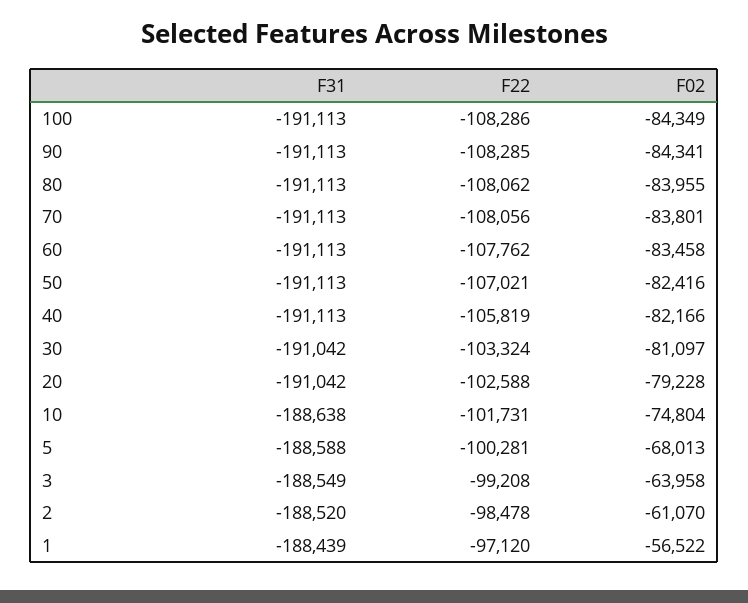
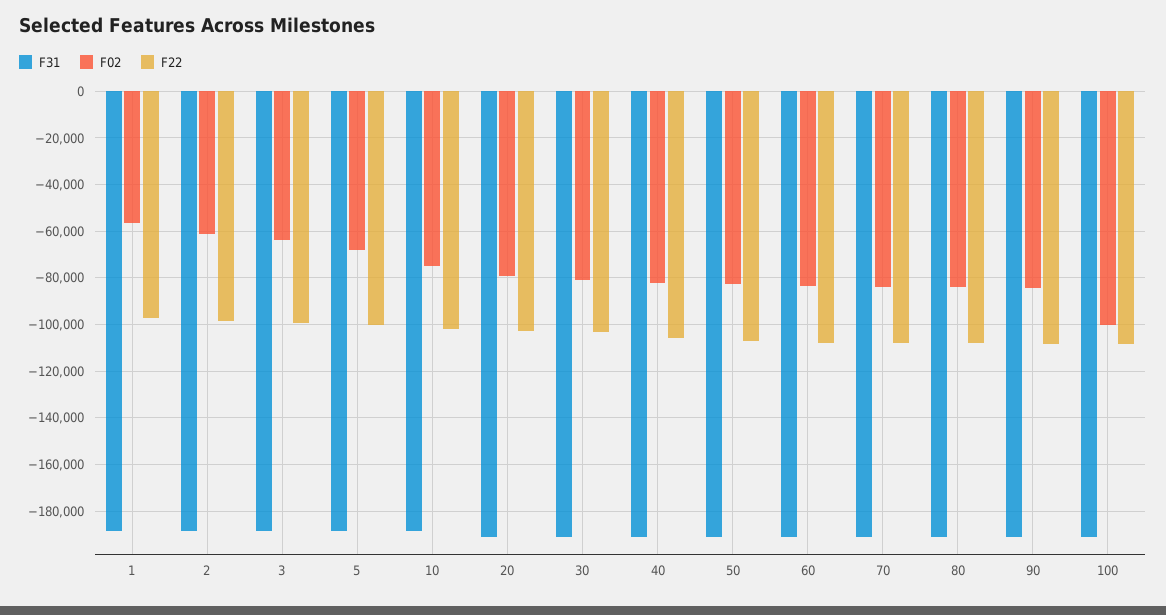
F02, 100: -84349 -> -100000

